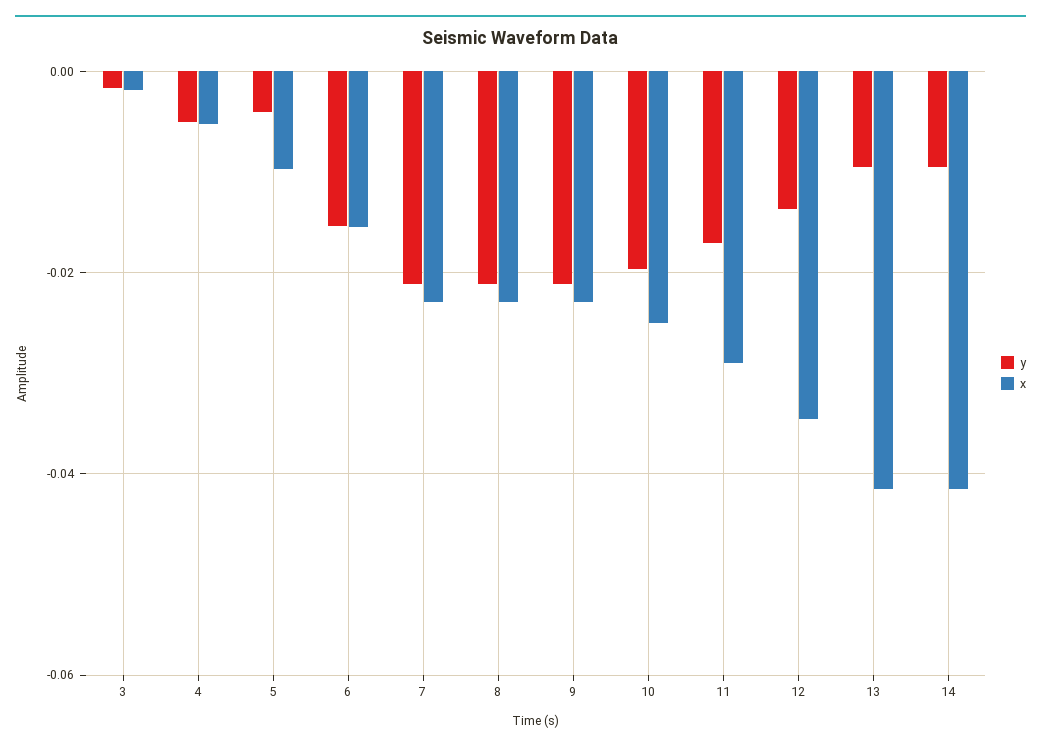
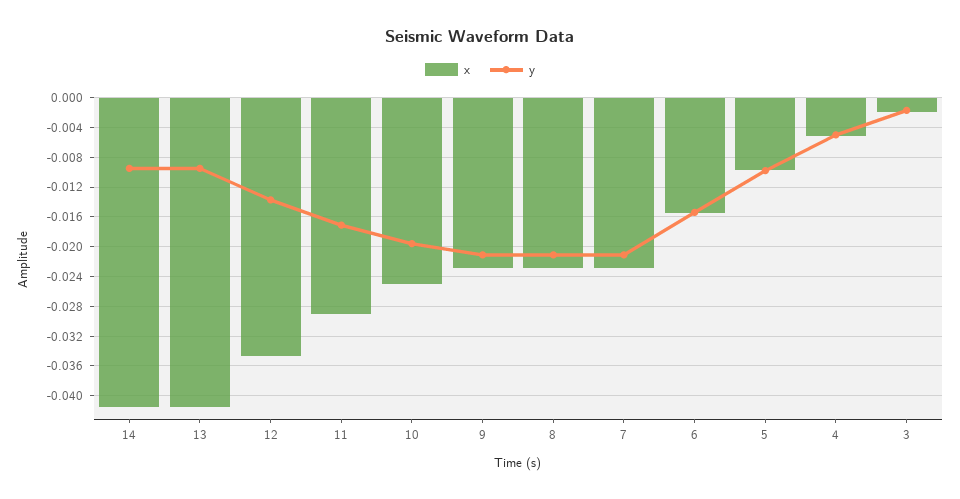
y, 5: -0.004 -> -0.01

